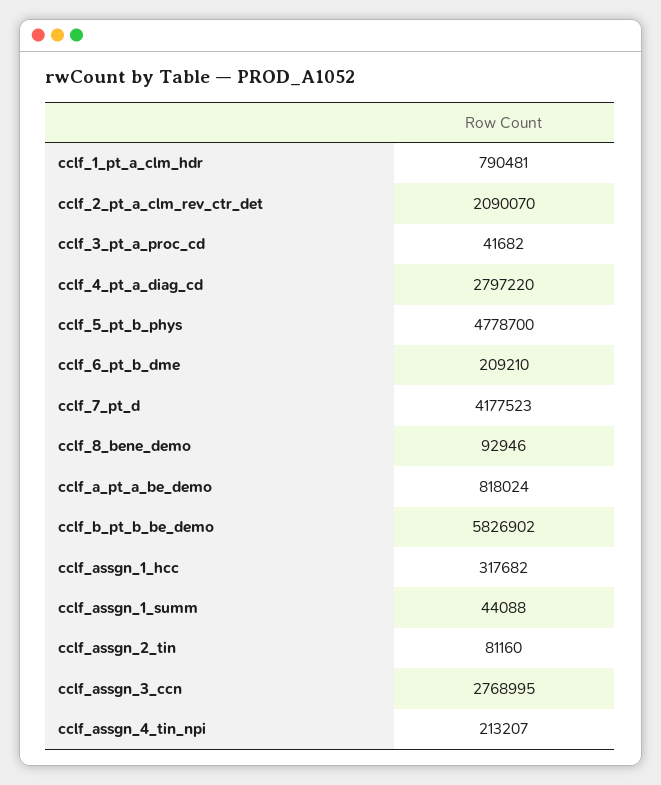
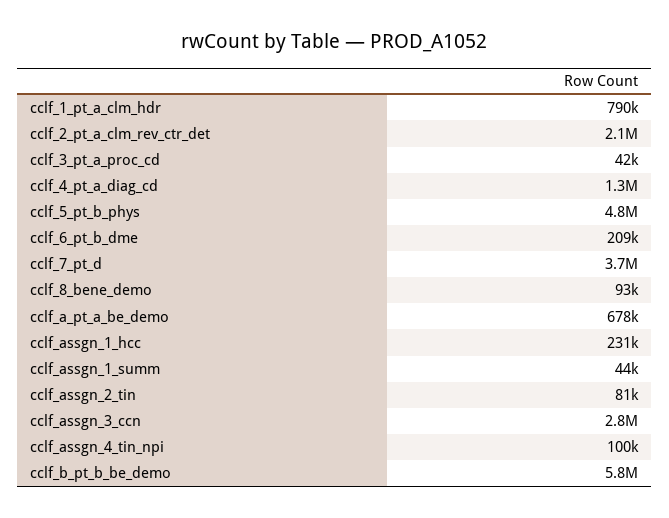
cclf_4_pt_a_diag_cd: 2797220 -> 1300000
cclf_7_pt_d: 4177523 -> 3700000
cclf_a_pt_a_be_demo: 818024 -> 678000
cclf_assgn_1_hcc: 317682 -> 231000
cclf_assgn_4_tin_npi: 213207 -> 100000

